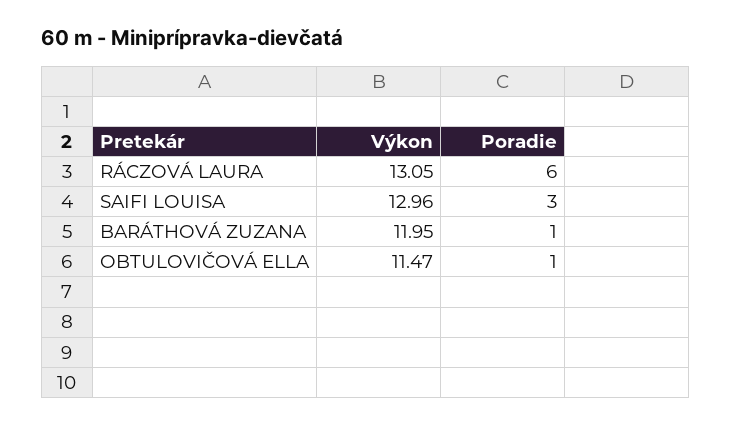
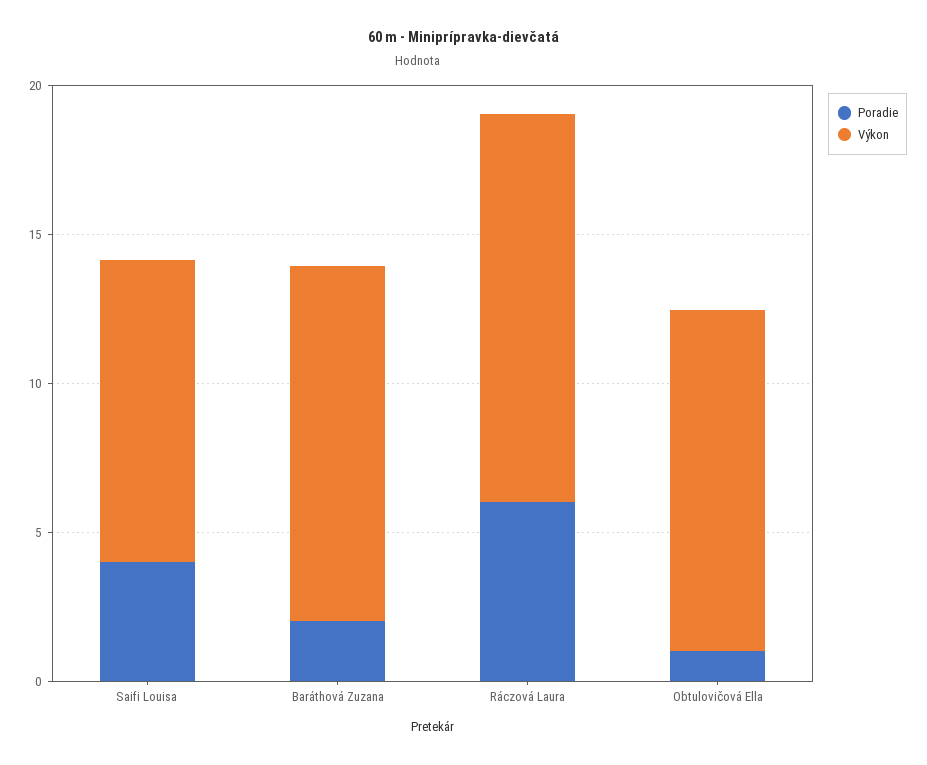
Výkon, SAIFI LOUISA: 12.96 -> 10
Poradie, SAIFI LOUISA: 3 -> 4
Poradie, BARÁTHOVÁ ZUZANA: 1 -> 2

